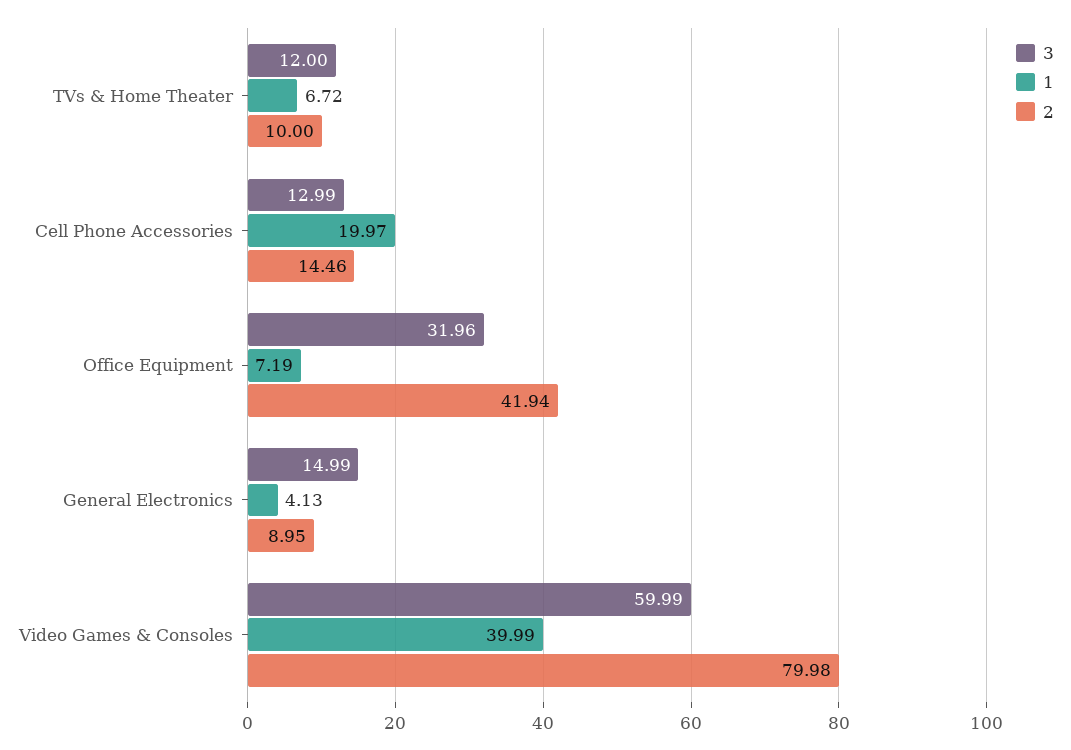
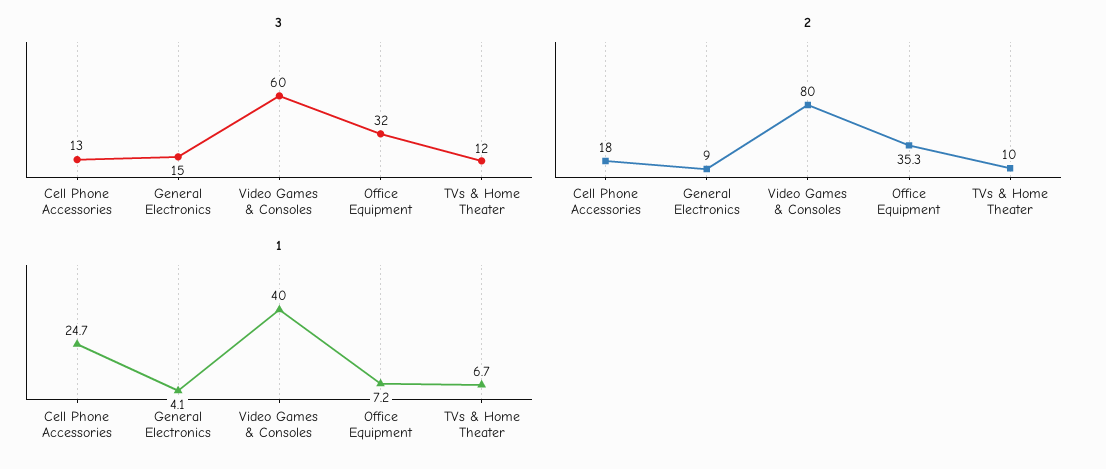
1, Cell Phone Accessories: 19.97 -> 24.7
2, Cell Phone Accessories: 14.46 -> 18
2, Office Equipment: 41.94 -> 35.3

